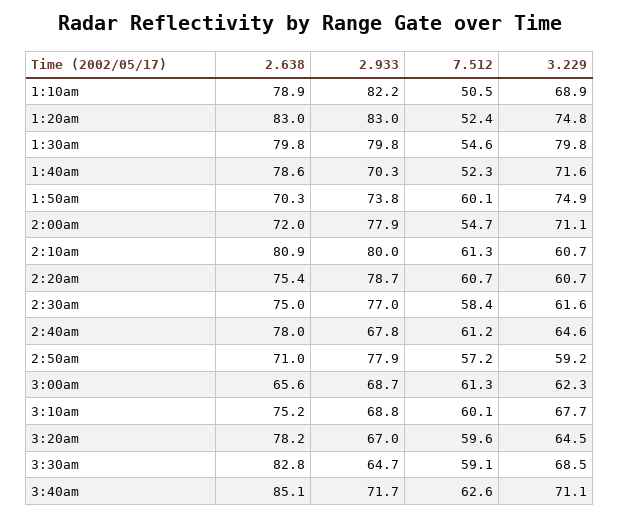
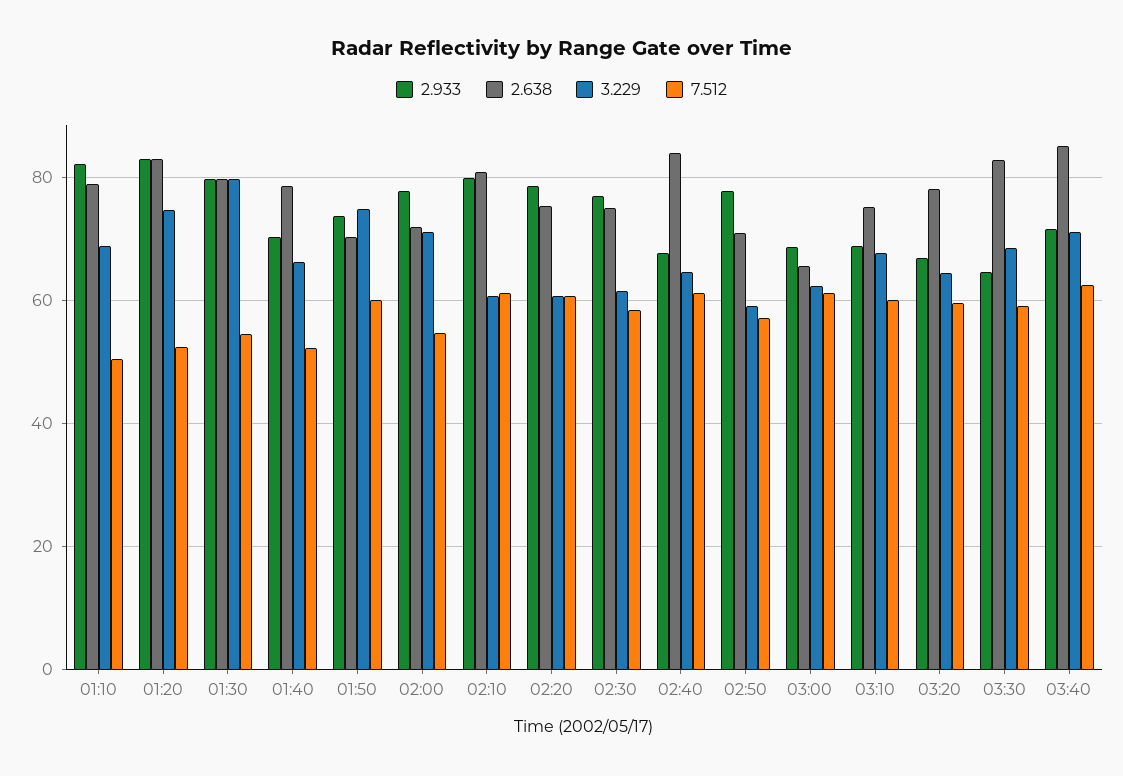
3.229, 1:40am: 71.6 -> 66
2.638, 2:40am: 78 -> 84

